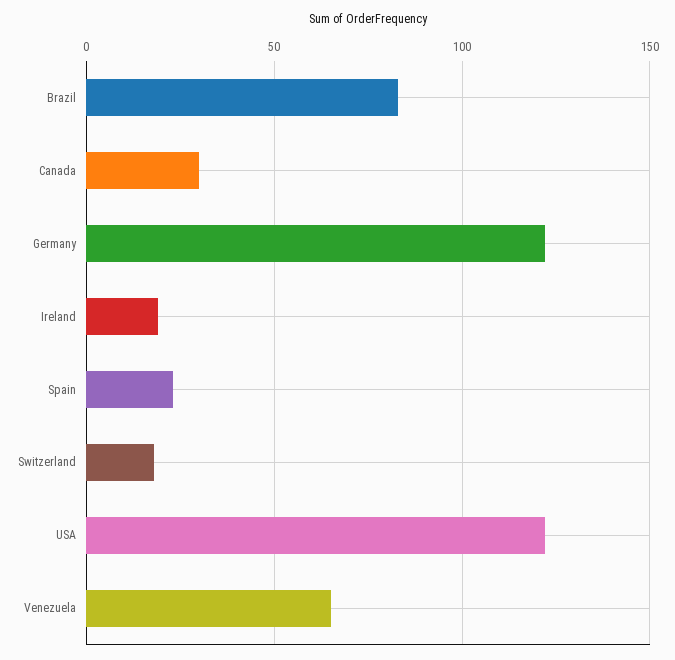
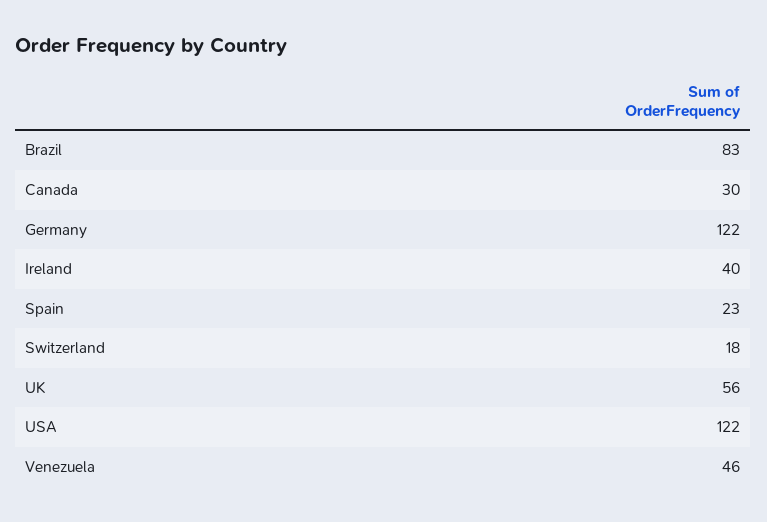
Ireland: 20 -> 40
Venezuela: 65 -> 46
UK: none -> 56

